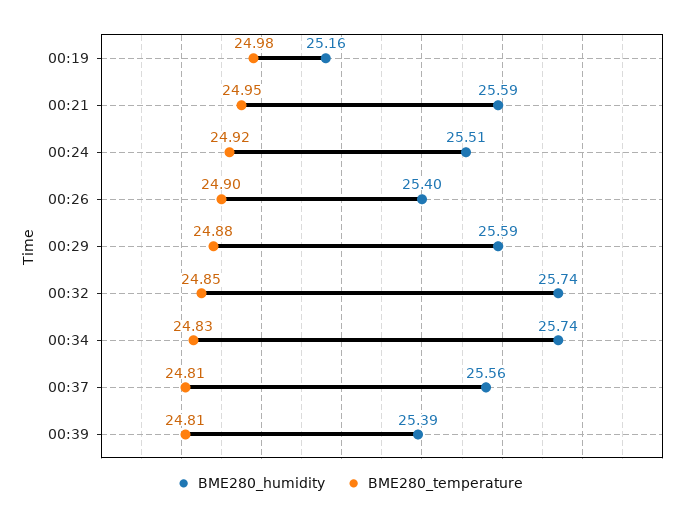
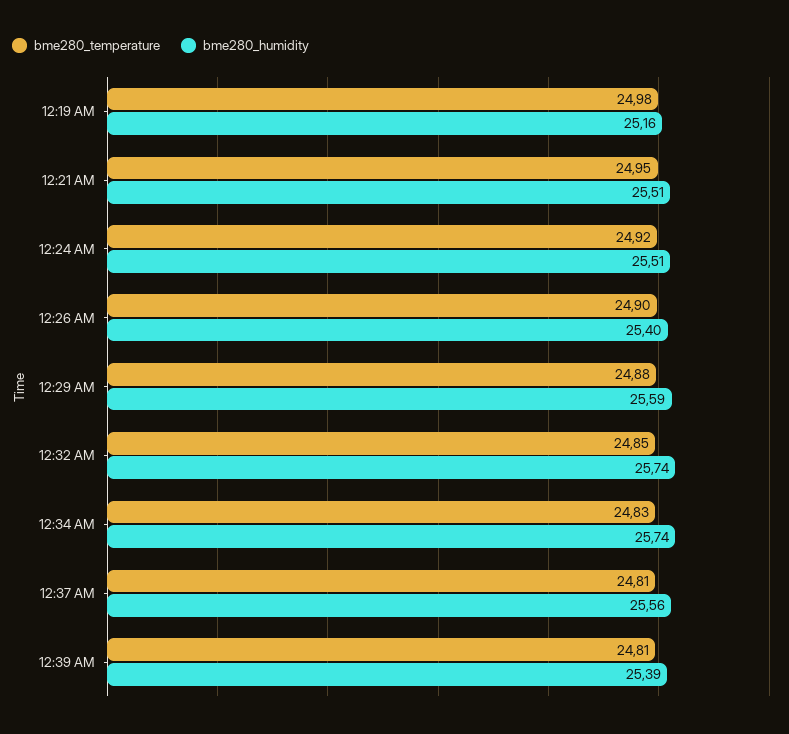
BME280_humidity, 00:21: 25.59 -> 25.51

